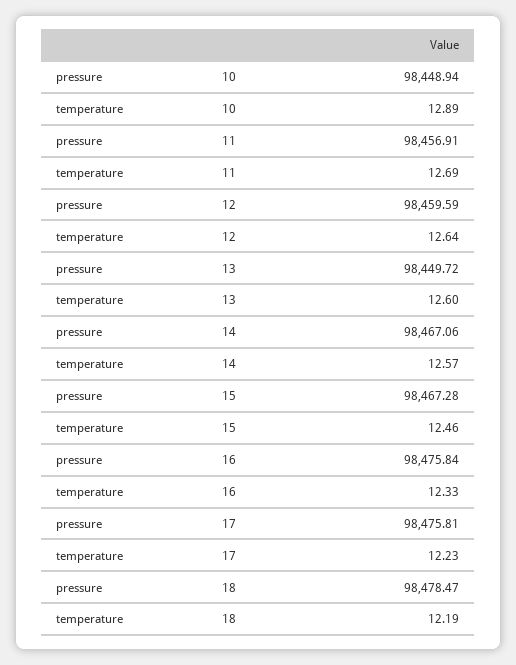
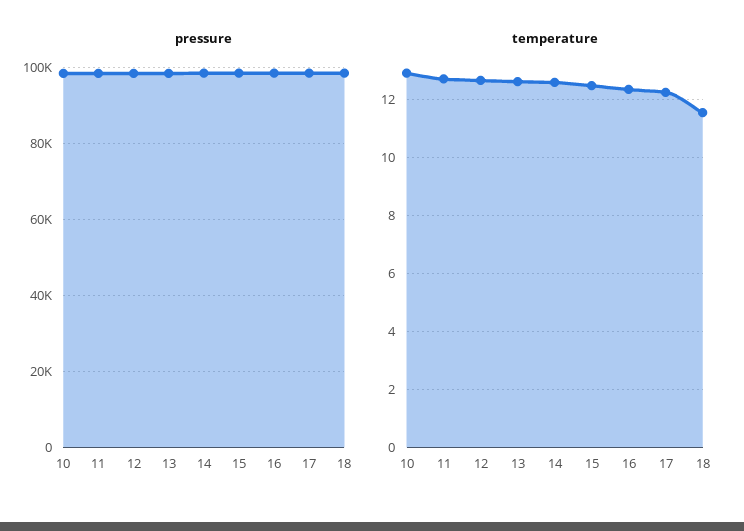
temperature, 18: 12.19 -> 11.5

